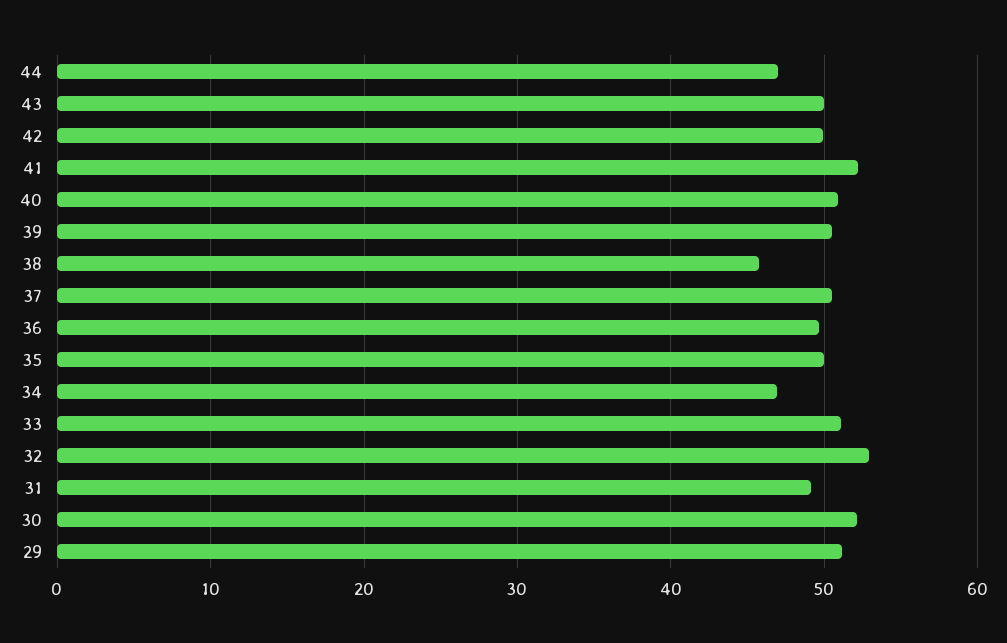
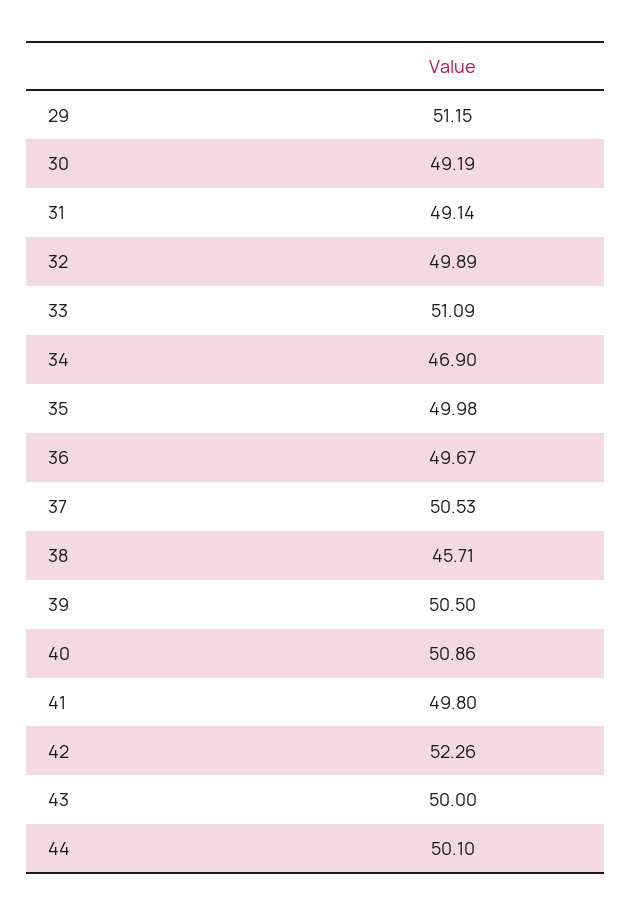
44: 47 -> 50.1
42: 50 -> 52.26
41: 52 -> 49.8
32: 53 -> 49.89
30: 52 -> 49.19

